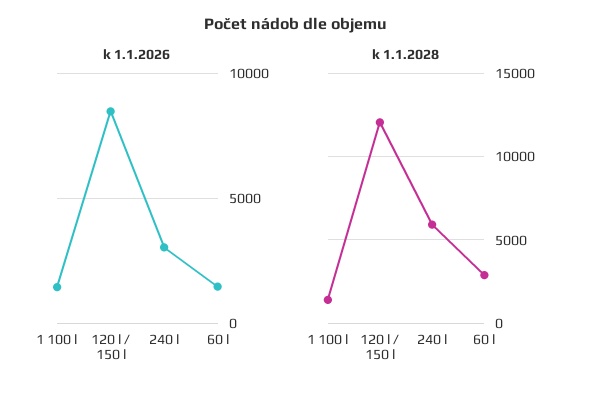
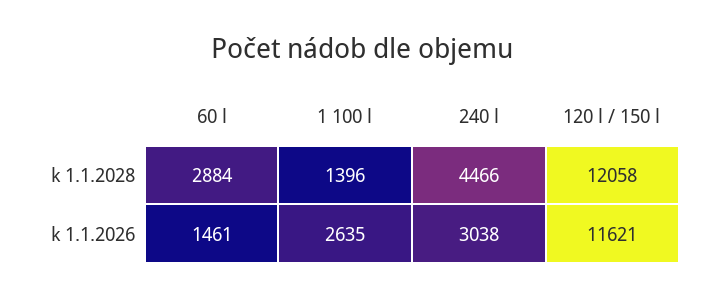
k 1.1.2026, 1 100 l: 1500 -> 2635
k 1.1.2026, 120 l / 150 l: 8500 -> 11621
k 1.1.2028, 240 l: 6000 -> 4466

